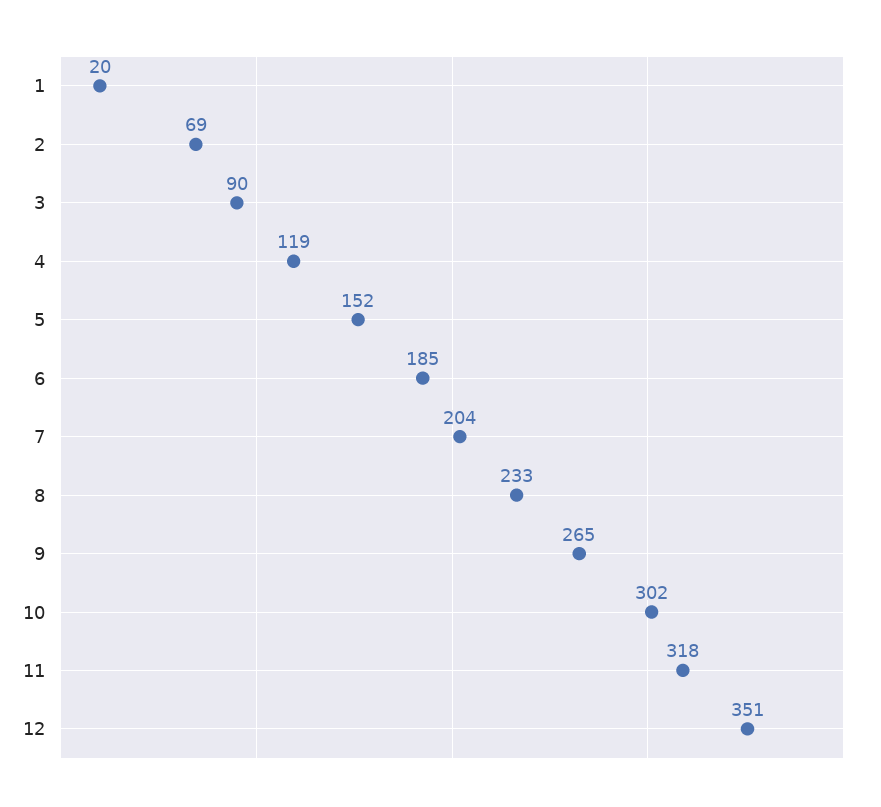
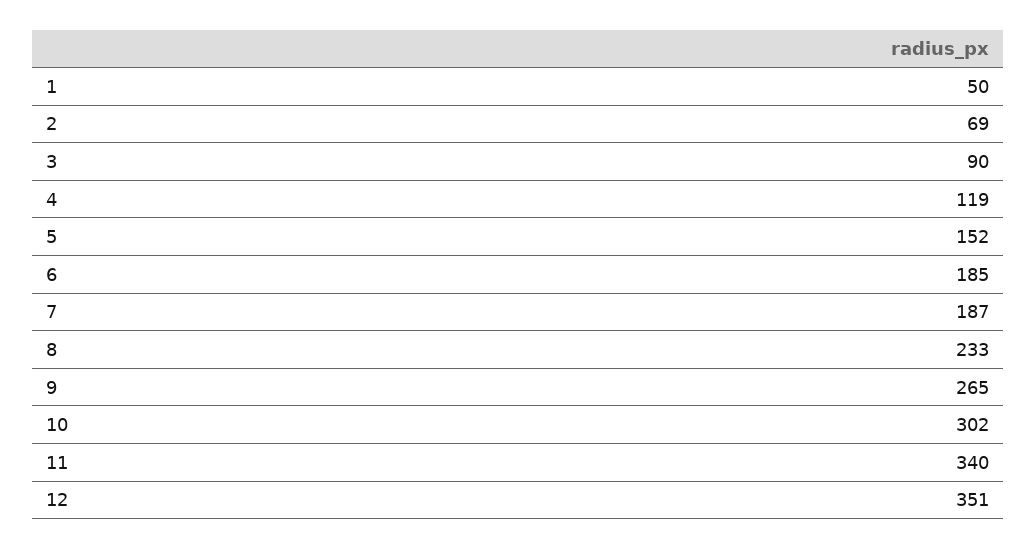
1: 20 -> 50
7: 204 -> 187
11: 318 -> 340

